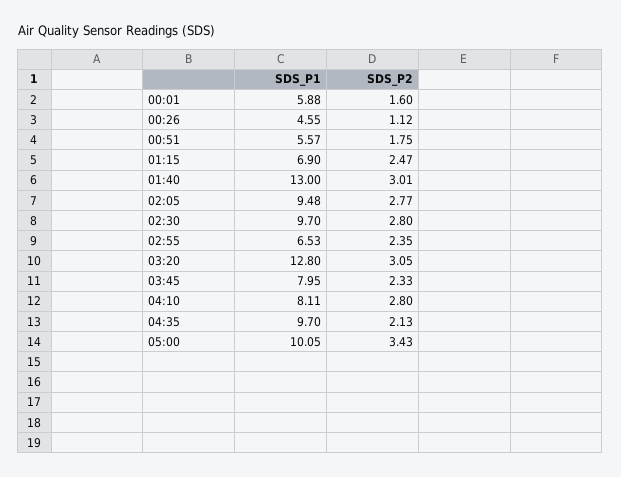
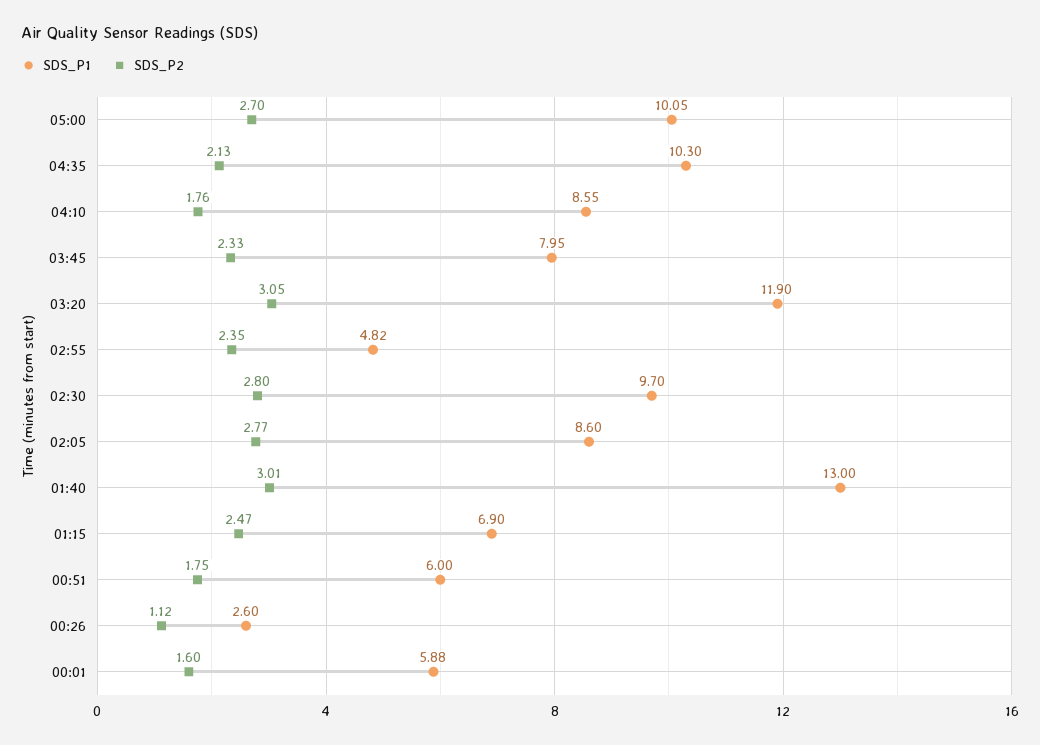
SDS_P1, 00:26: 4.55 -> 2.6
SDS_P1, 00:51: 5.57 -> 6
SDS_P1, 02:05: 9.48 -> 8.6
SDS_P1, 02:55: 6.53 -> 4.82
SDS_P1, 03:20: 12.8 -> 11.9
SDS_P1, 04:10: 8.11 -> 8.55
SDS_P2, 04:10: 2.8 -> 1.76
SDS_P1, 04:35: 9.7 -> 10.3
SDS_P2, 05:00: 3.43 -> 2.7

